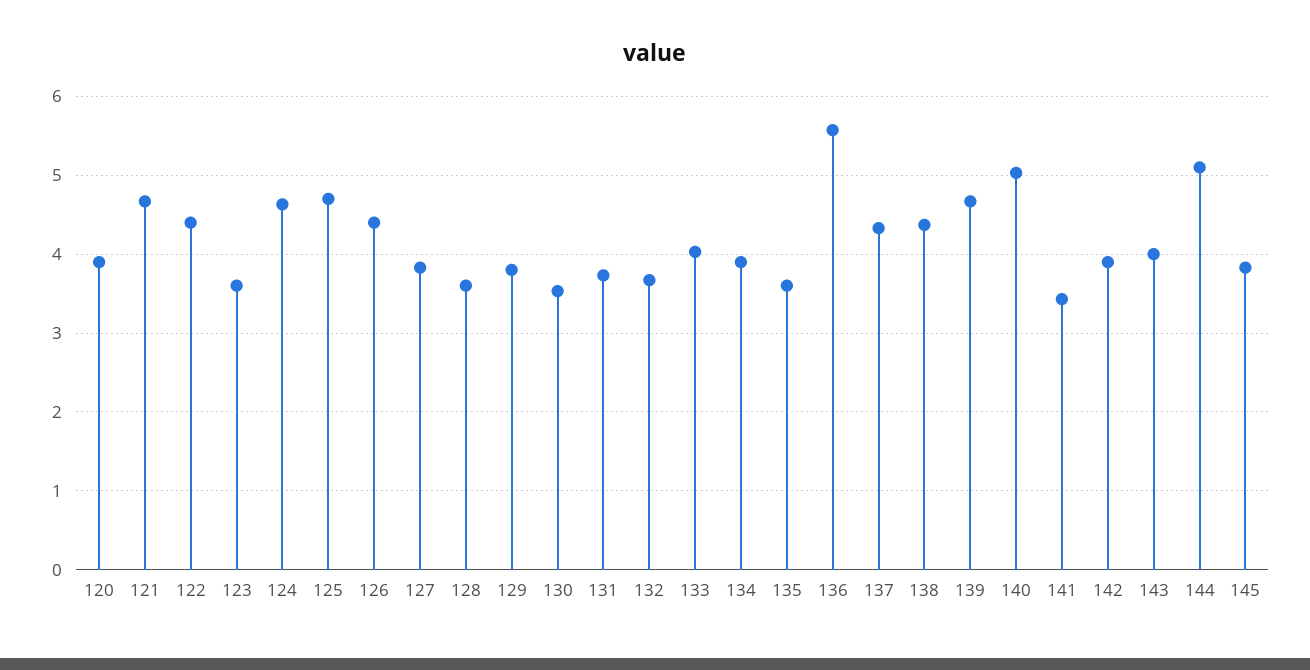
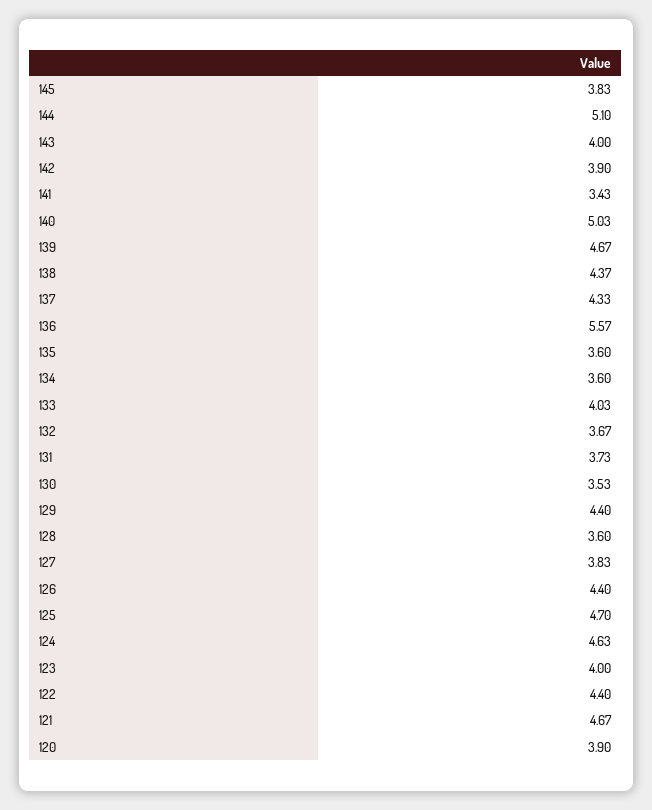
123: 3.6 -> 4
129: 3.8 -> 4.4
134: 3.9 -> 3.6

